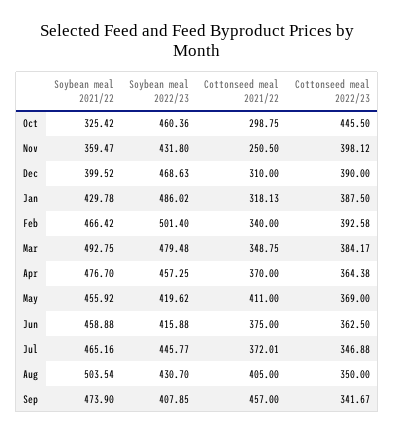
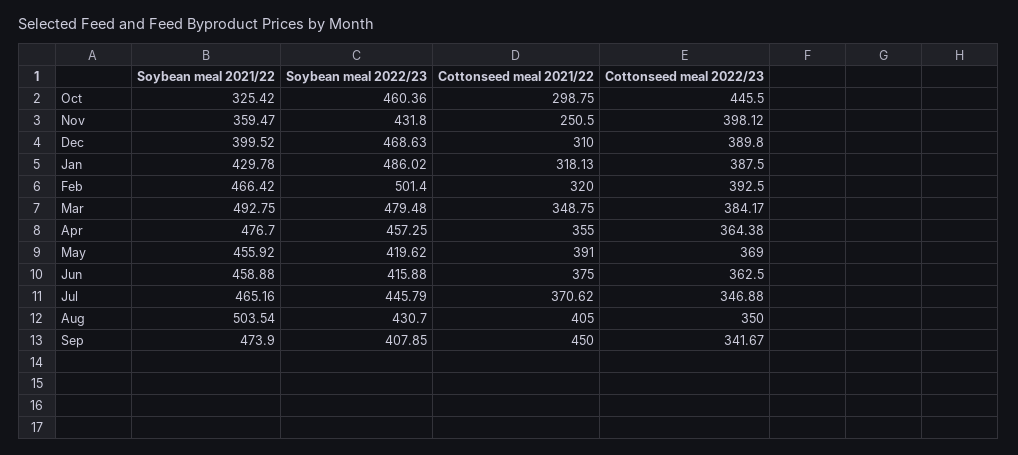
Cottonseed meal 2022/23, Dec: 390 -> 389.8
Cottonseed meal 2021/22, Feb: 340 -> 320
Cottonseed meal 2022/23, Feb: 392.58 -> 392.5
Cottonseed meal 2021/22, Apr: 370 -> 355
Cottonseed meal 2021/22, May: 411 -> 391
Soybean meal 2022/23, Jul: 445.77 -> 445.79
Cottonseed meal 2021/22, Jul: 372.01 -> 370.62
Cottonseed meal 2021/22, Sep: 457 -> 450

